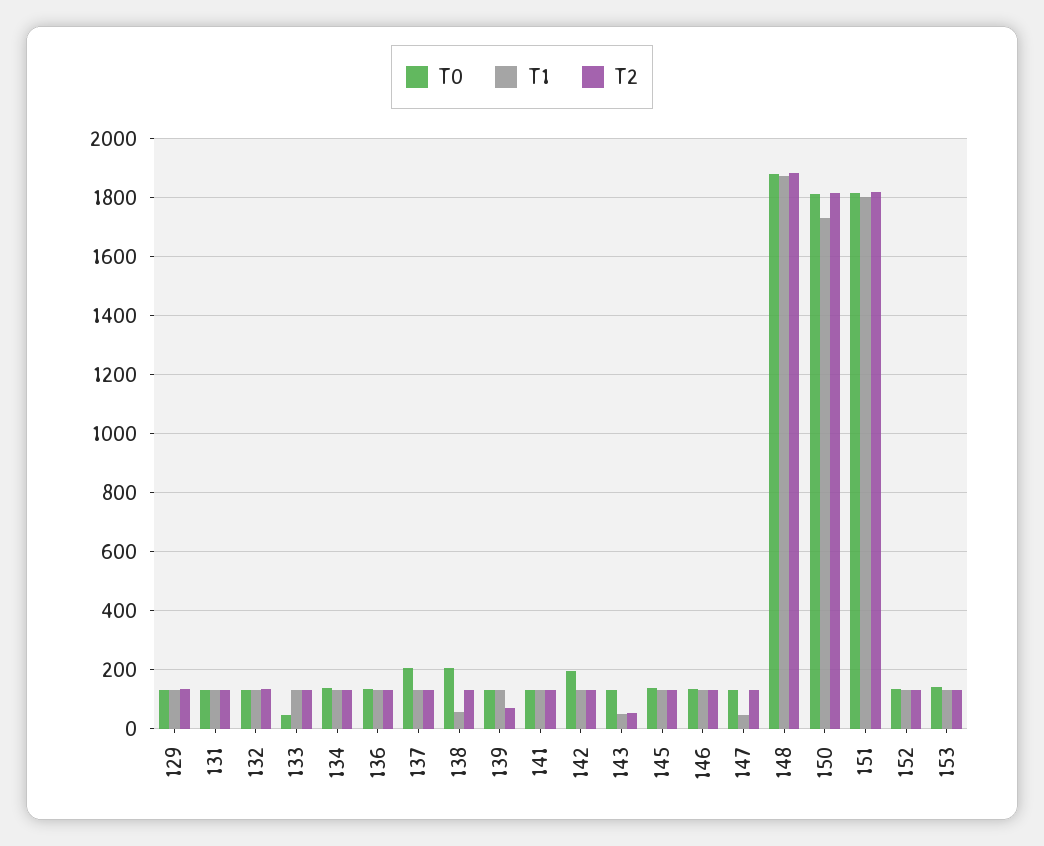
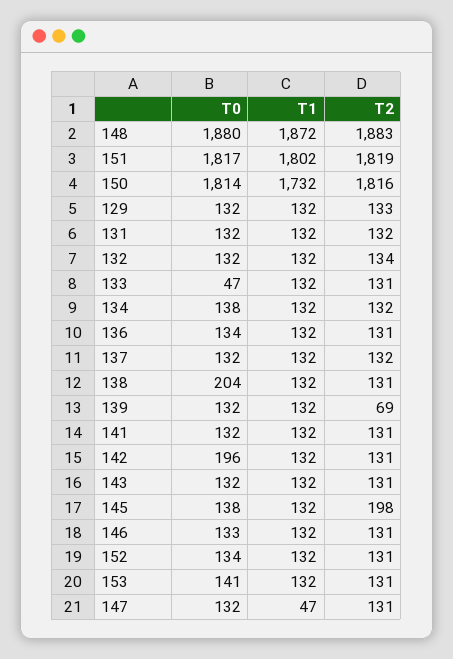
T0, 137: 200 -> 132
T1, 138: 50 -> 132
T1, 143: 50 -> 132
T2, 143: 50 -> 131
T2, 145: 125 -> 198

